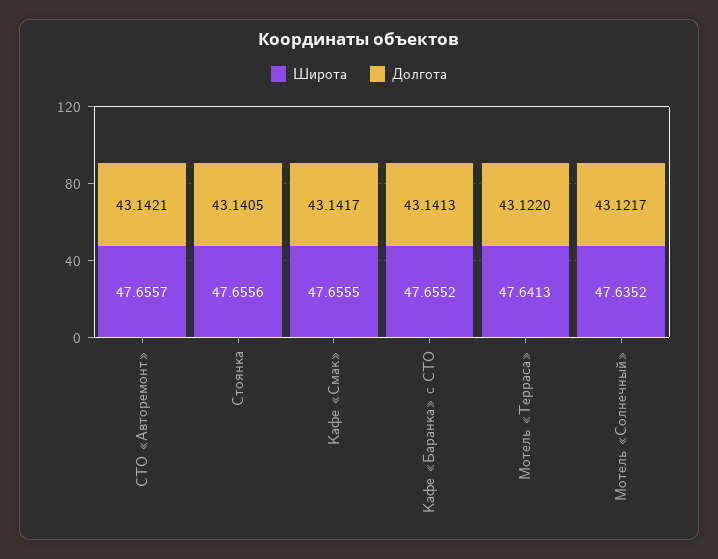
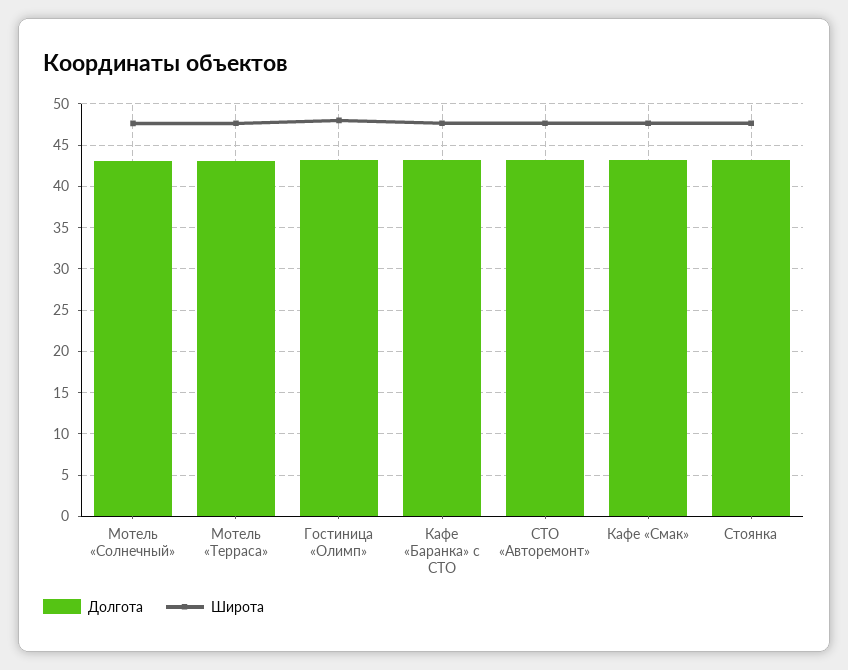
Долгота, Гостиница «Олимп»: none -> 43
Широта, Гостиница «Олимп»: none -> 48

